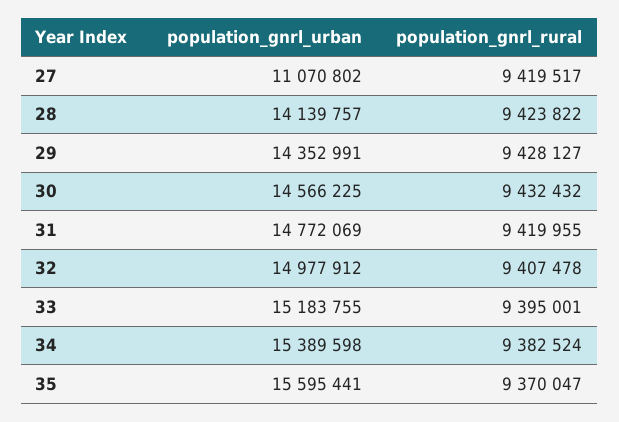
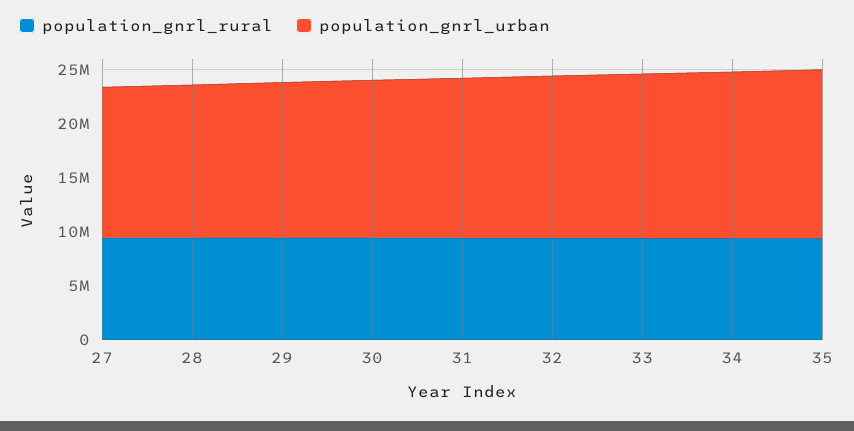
population_gnrl_urban, 27: 11070802 -> 14000000

